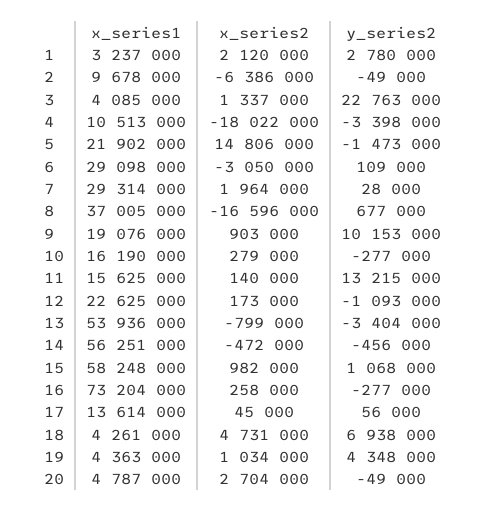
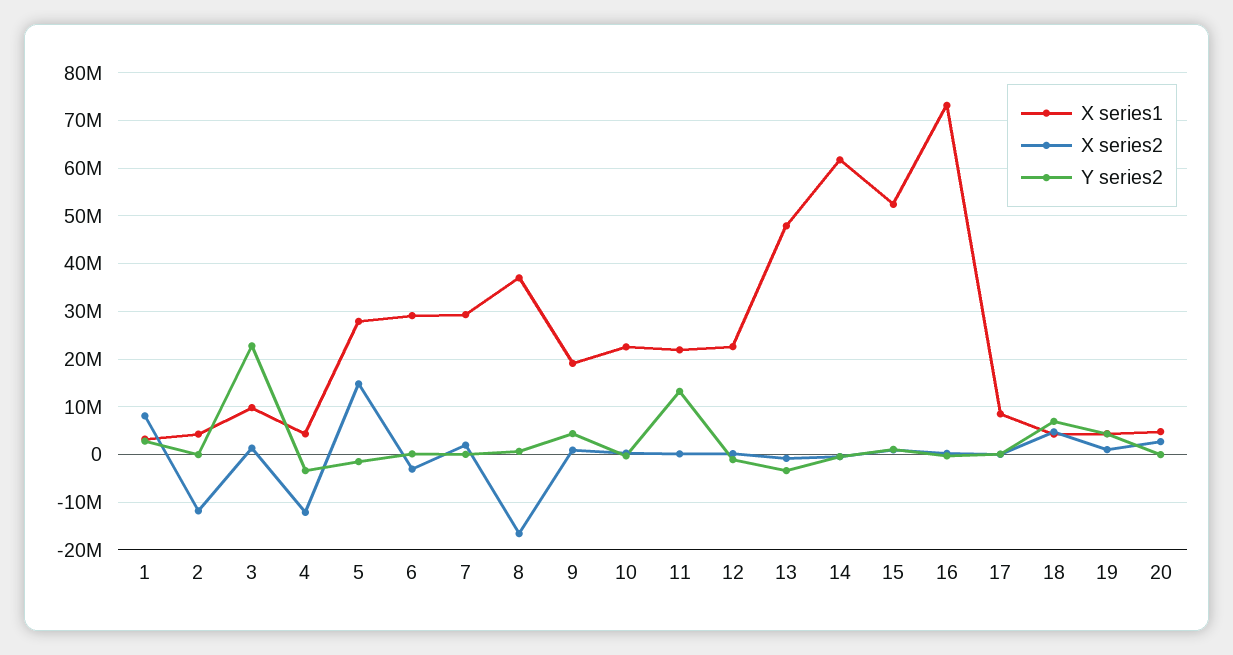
x_series2, 1: 2120000 -> 8000000
x_series1, 2: 9678000 -> 4000000
x_series2, 2: -6386000 -> -12000000
x_series1, 3: 4085000 -> 10000000
x_series1, 4: 10513000 -> 4000000
x_series2, 4: -18022000 -> -12000000
x_series1, 5: 21902000 -> 28000000
y_series2, 9: 10153000 -> 4000000
x_series1, 10: 16190000 -> 22000000
x_series1, 11: 15625000 -> 22000000
x_series1, 13: 53936000 -> 48000000
x_series1, 14: 56251000 -> 62000000
x_series1, 15: 58248000 -> 52000000
x_series1, 17: 13614000 -> 8000000

